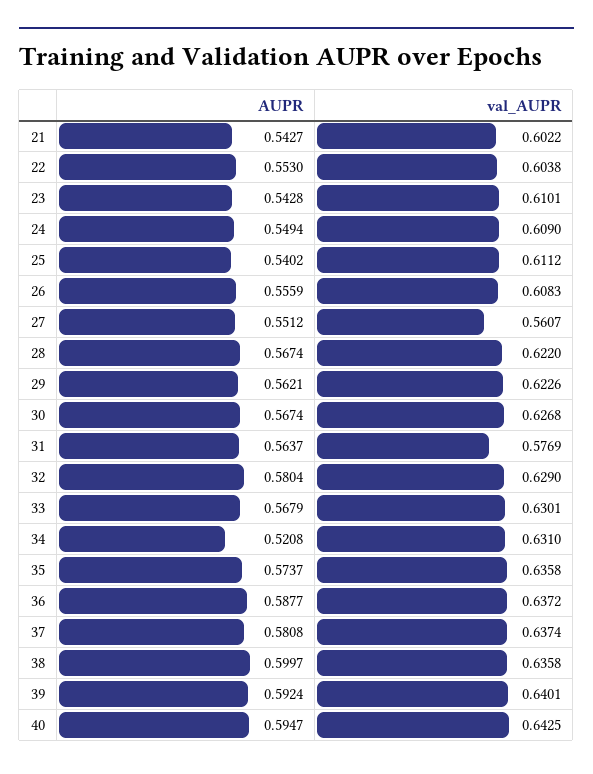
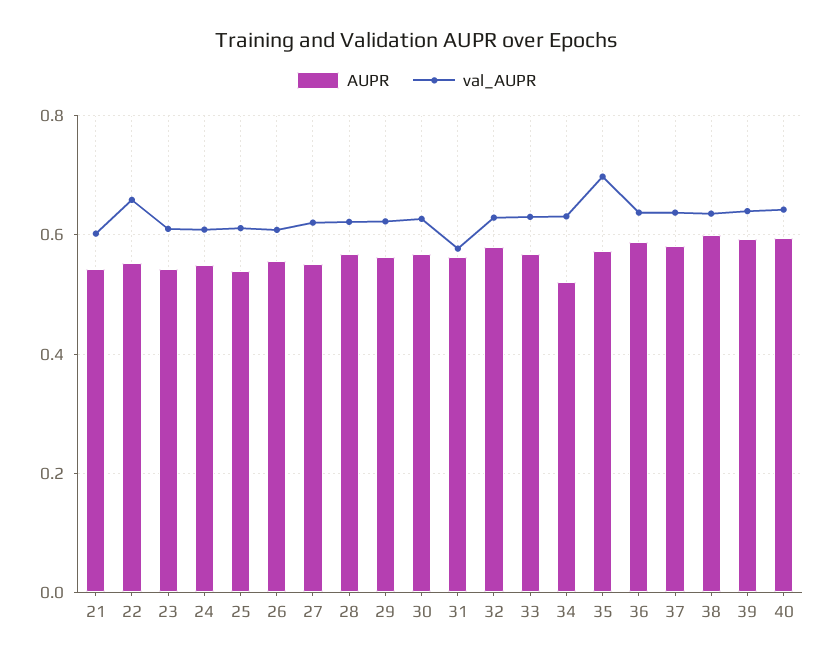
val_AUPR, 22: 0.6038 -> 0.66
val_AUPR, 27: 0.5607 -> 0.62
val_AUPR, 35: 0.6358 -> 0.7

